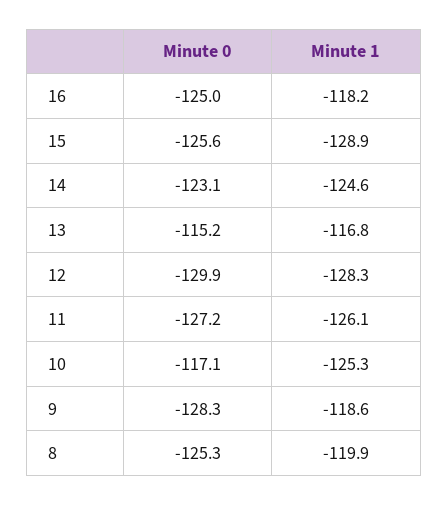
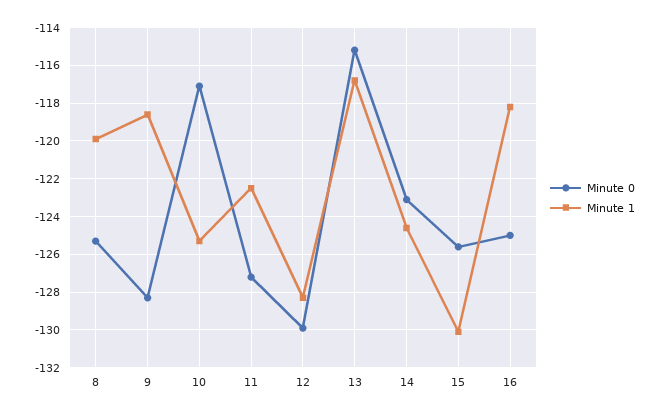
Minute 1, 15: -128.9 -> -130
Minute 1, 11: -126.1 -> -122.5

